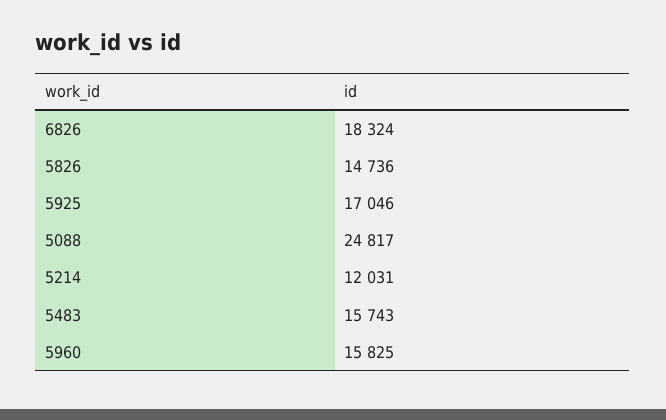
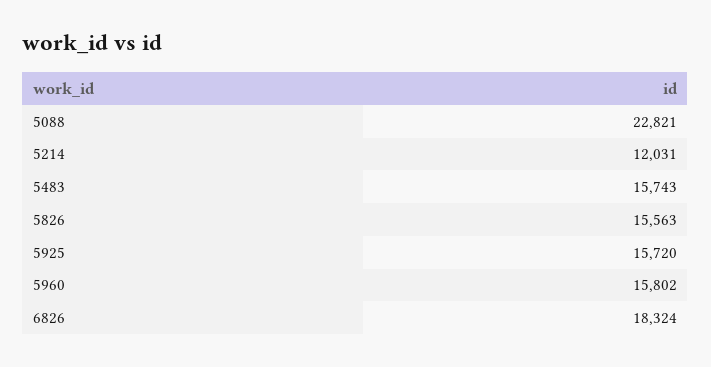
5826: 14736 -> 15563
5925: 17046 -> 15720
5088: 24817 -> 22821
5960: 15825 -> 15802

